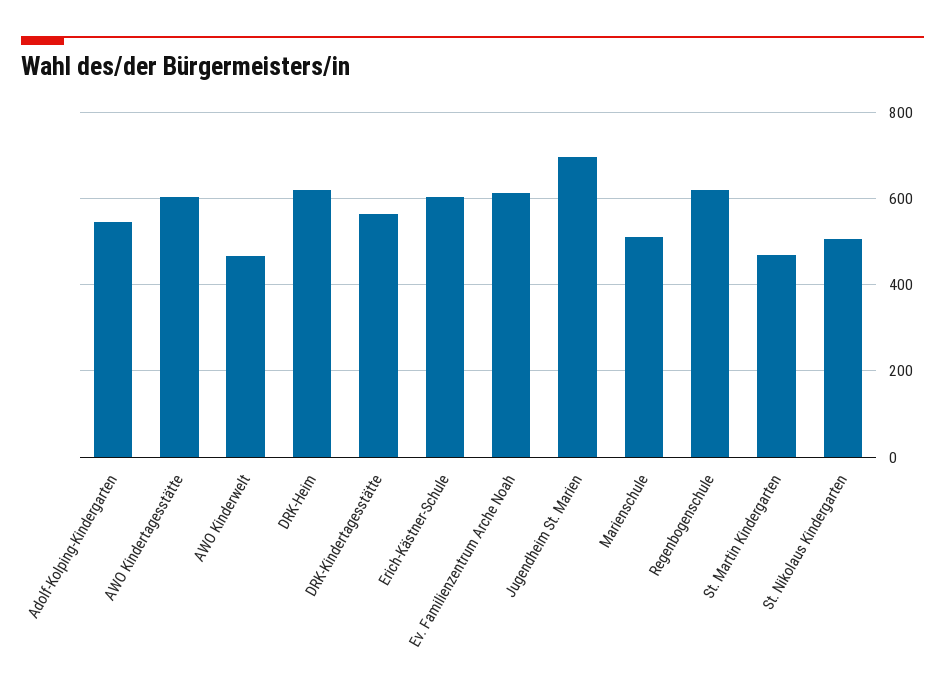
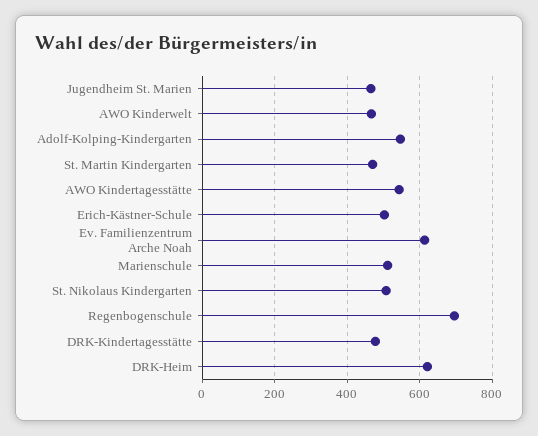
AWO Kindertagesstätte: 600 -> 540
DRK-Kindertagesstätte: 560 -> 480
Erich-Kästner-Schule: 600 -> 500
Jugendheim St. Marien: 700 -> 460
Regenbogenschule: 620 -> 700

